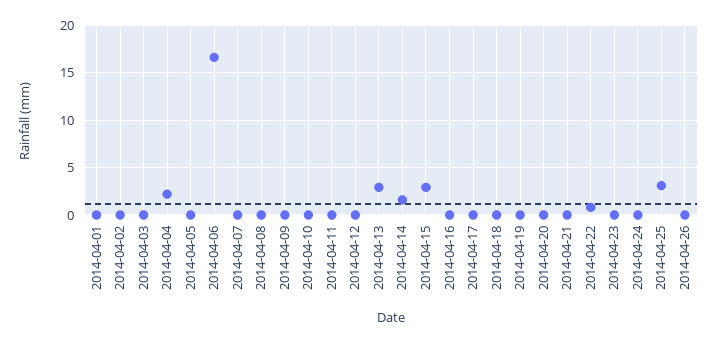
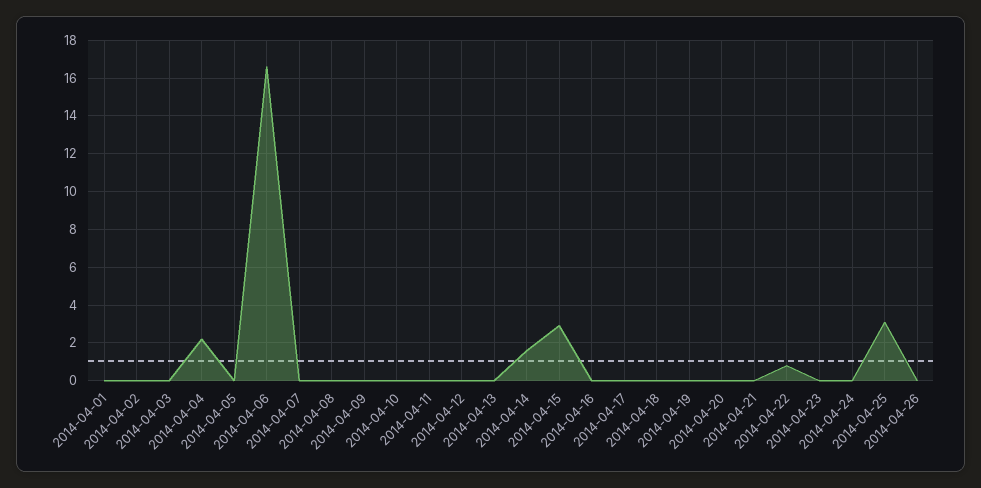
2014-04-13: 3 -> 0

